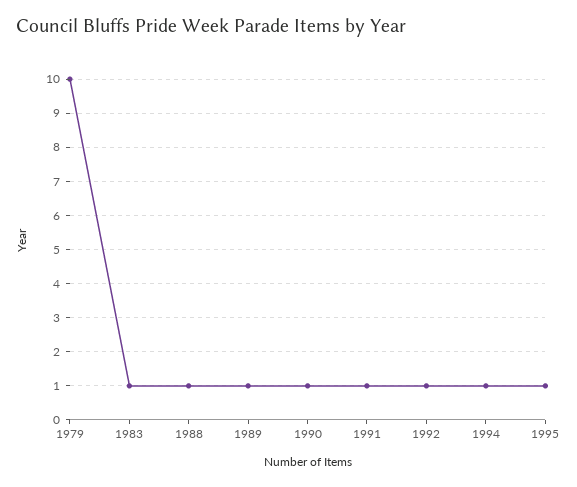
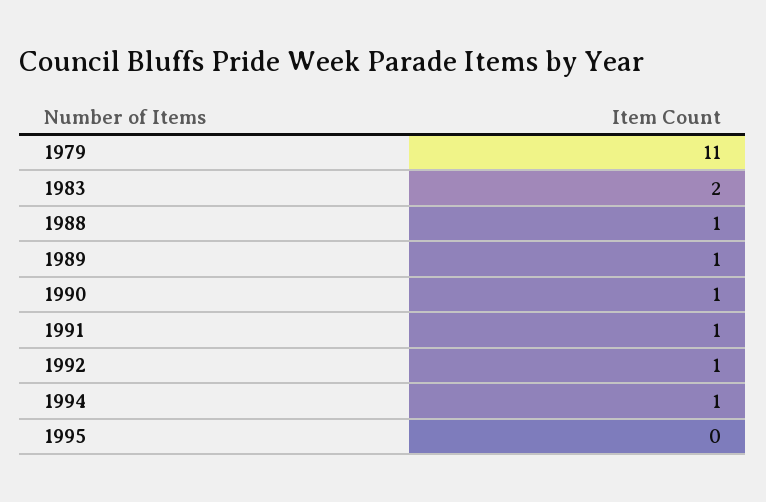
1979: 10 -> 11
1983: 1 -> 2
1995: 1 -> 0

